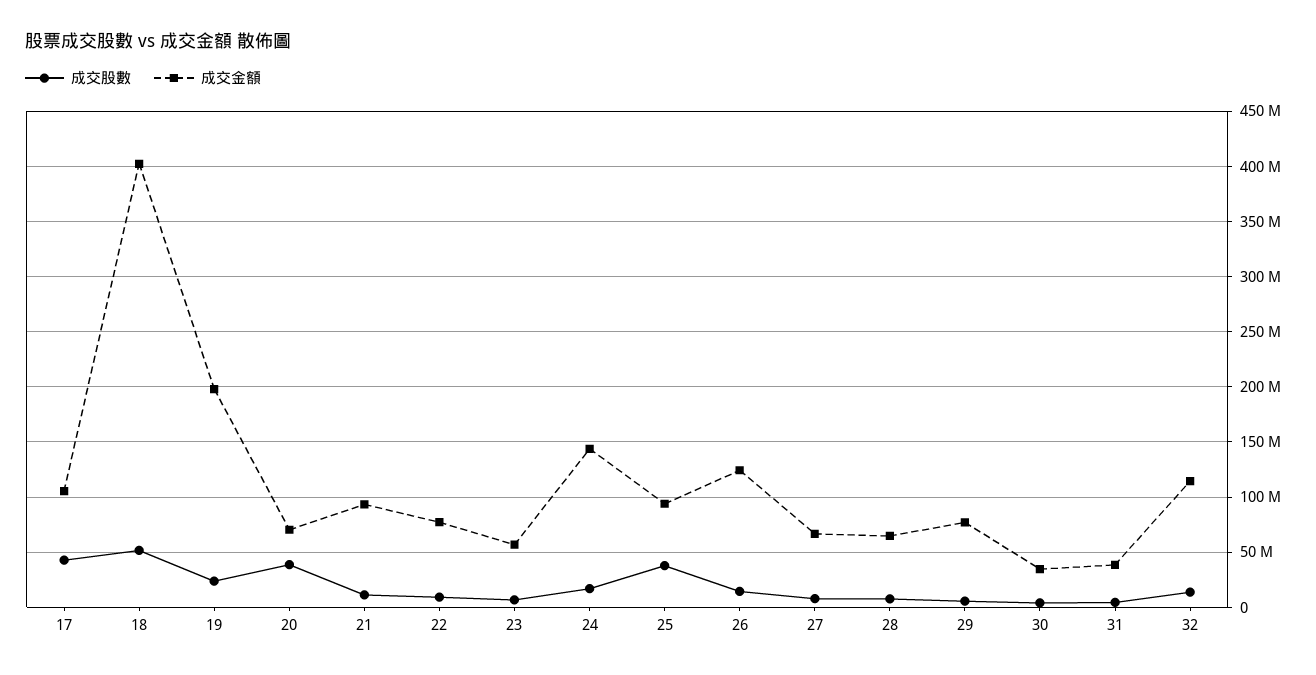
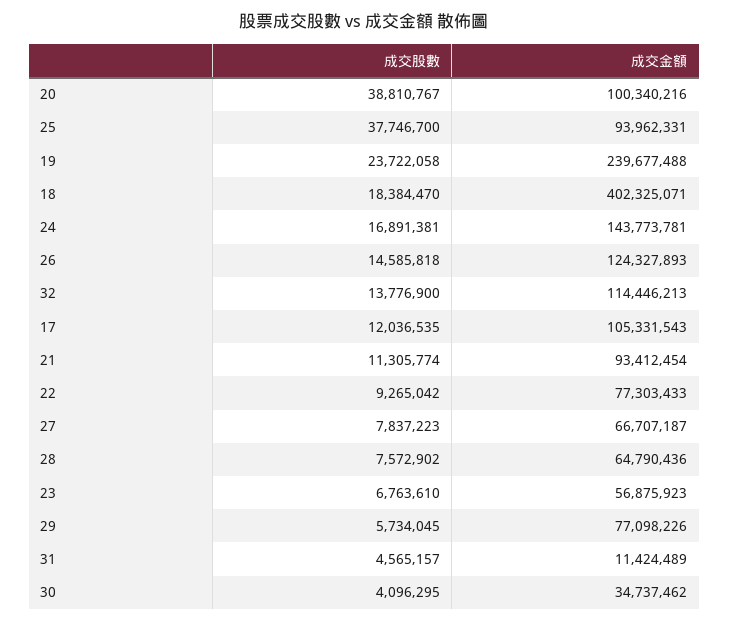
成交股數, 17: 40000000 -> 12036535
成交股數, 18: 50000000 -> 18384470
成交金額, 19: 200000000 -> 239677488
成交金額, 20: 70000000 -> 100340216
成交金額, 31: 40000000 -> 11424489

